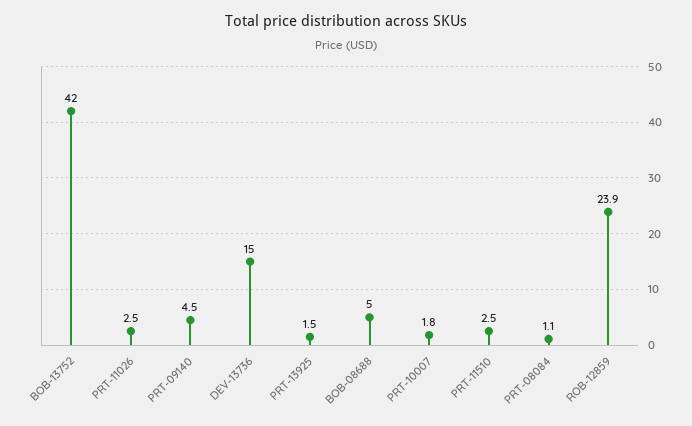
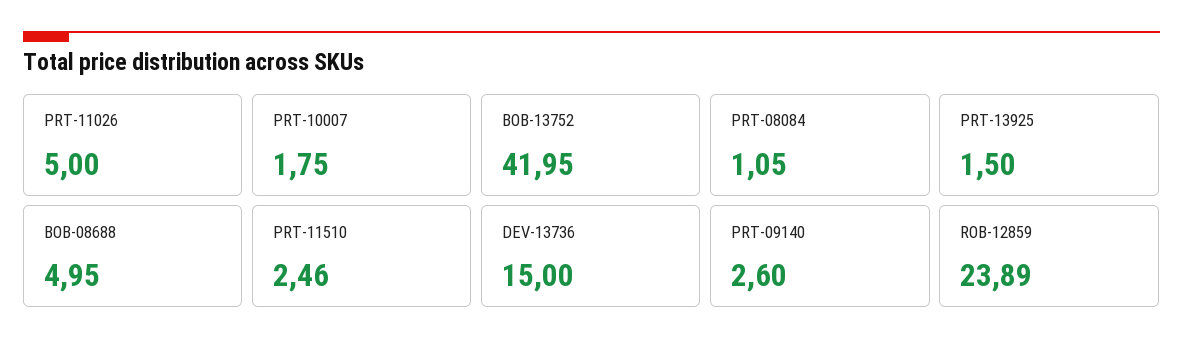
PRT-11026: 2.5 -> 5
PRT-09140: 4.5 -> 2.6

